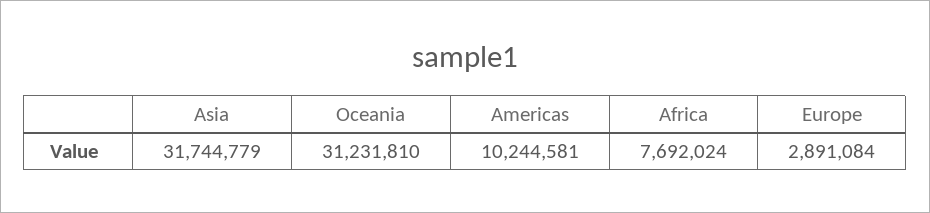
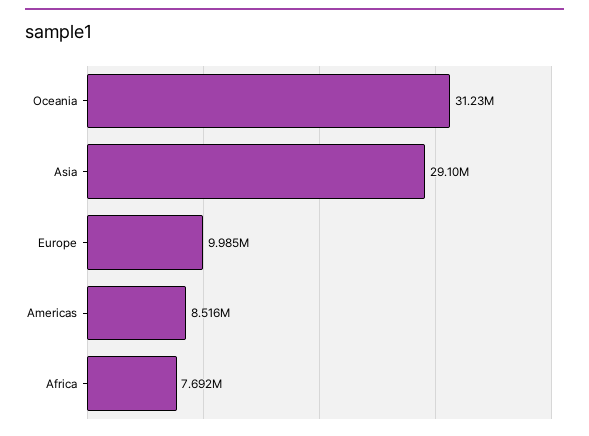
Asia: 31744779 -> 29100000
Americas: 10244581 -> 8516000
Europe: 2891084 -> 9985000

